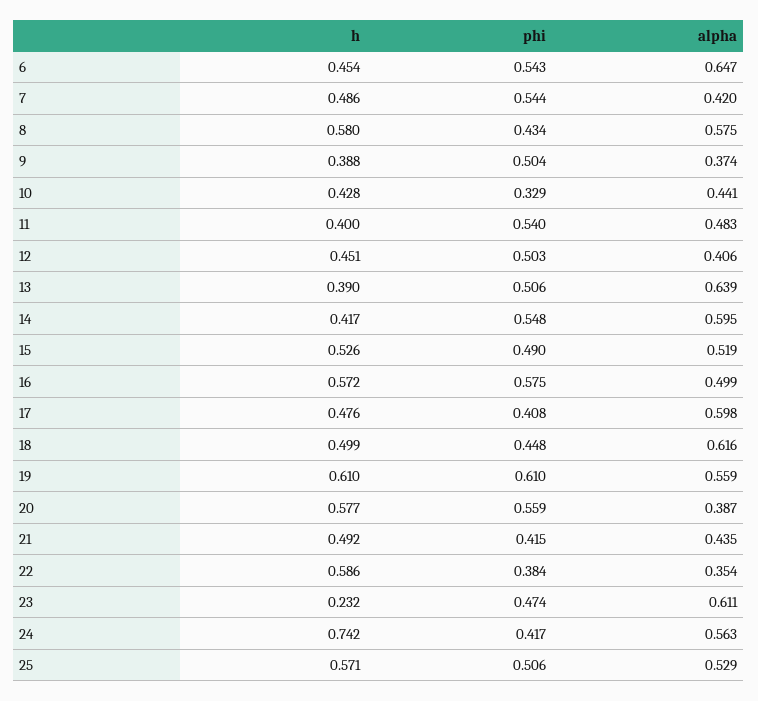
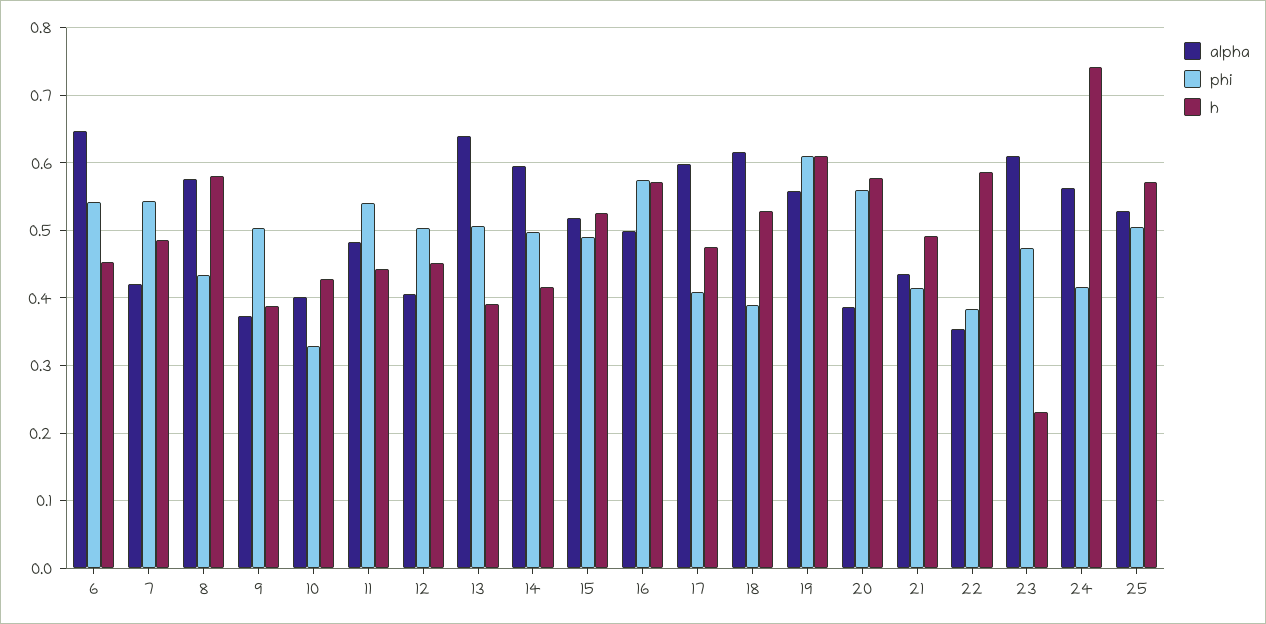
alpha, 10: 0.441 -> 0.4
h, 11: 0.4 -> 0.44
phi, 14: 0.548 -> 0.5
h, 18: 0.499 -> 0.53
phi, 18: 0.448 -> 0.39

